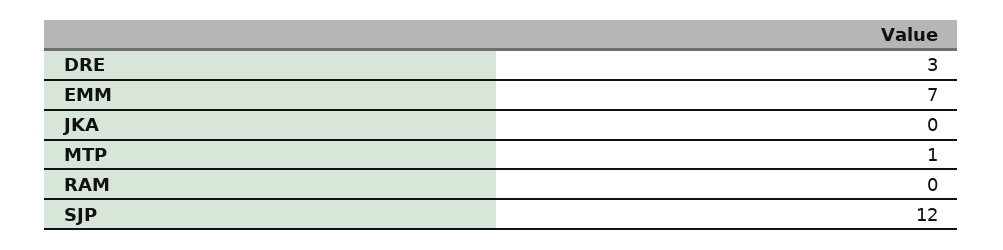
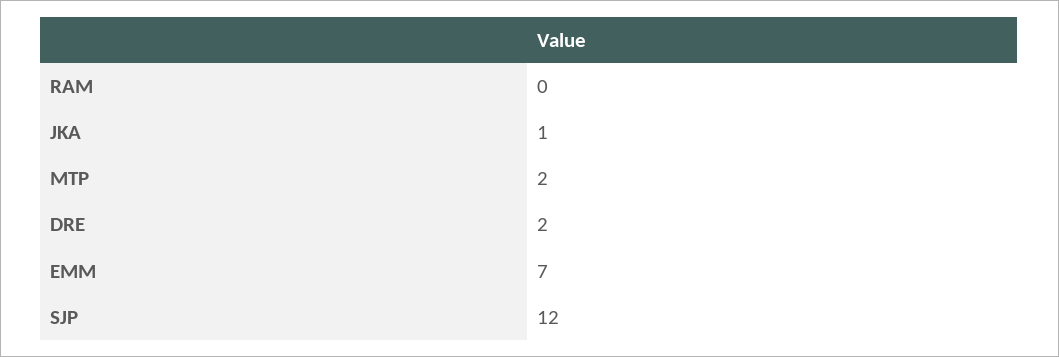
DRE: 3 -> 2
JKA: 0 -> 1
MTP: 1 -> 2

